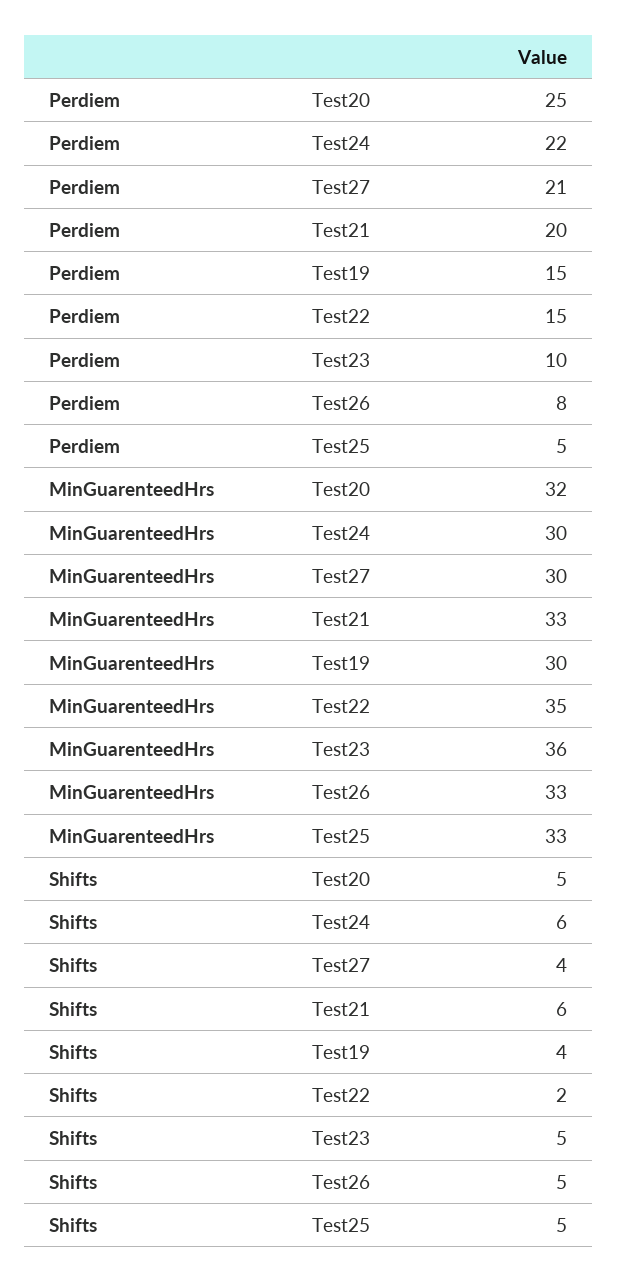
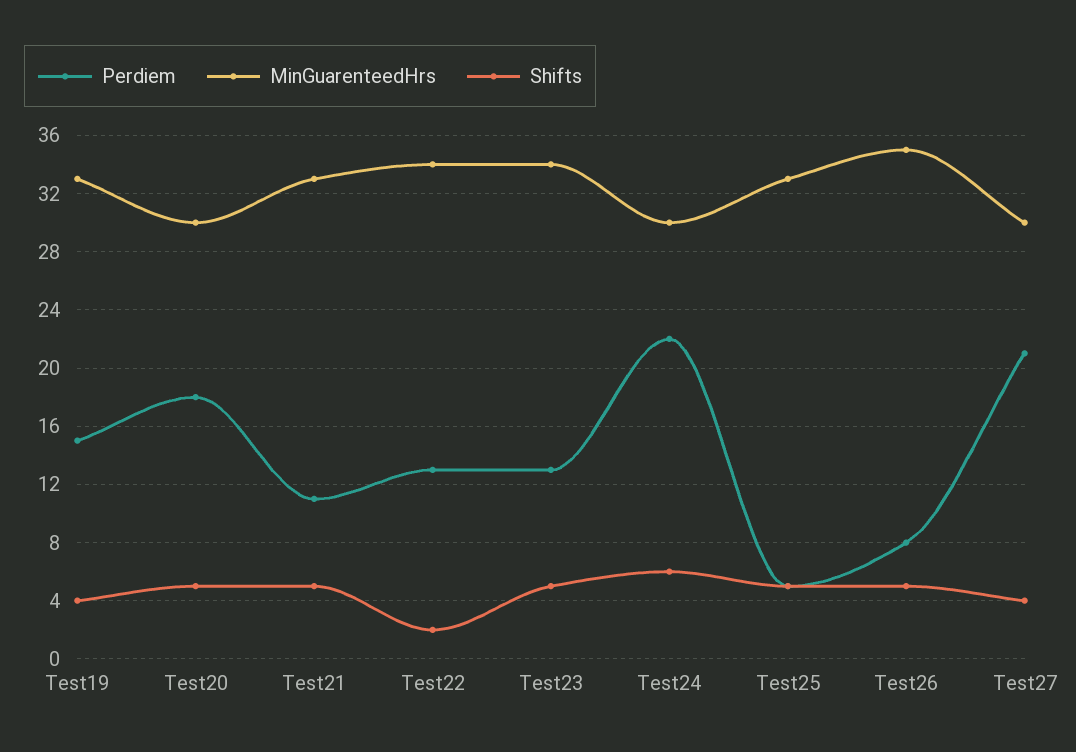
Perdiem, Test20: 25 -> 18
Perdiem, Test21: 20 -> 11
Perdiem, Test22: 15 -> 13
Perdiem, Test23: 10 -> 13
MinGuarenteedHrs, Test20: 32 -> 30
MinGuarenteedHrs, Test19: 30 -> 33
MinGuarenteedHrs, Test22: 35 -> 34
MinGuarenteedHrs, Test23: 36 -> 34
MinGuarenteedHrs, Test26: 33 -> 35
Shifts, Test21: 6 -> 5

